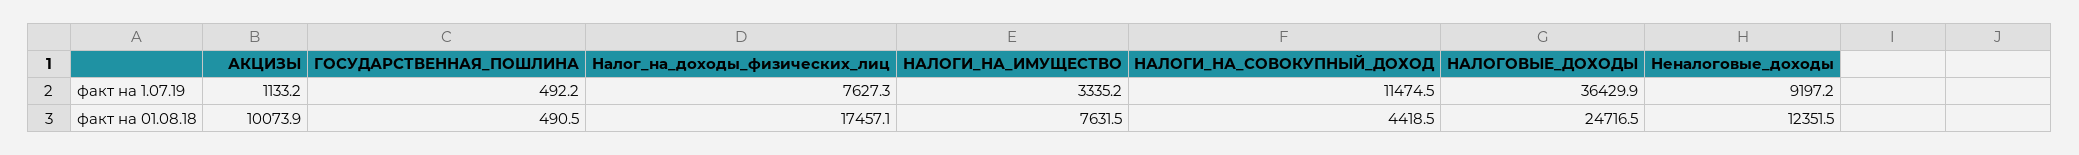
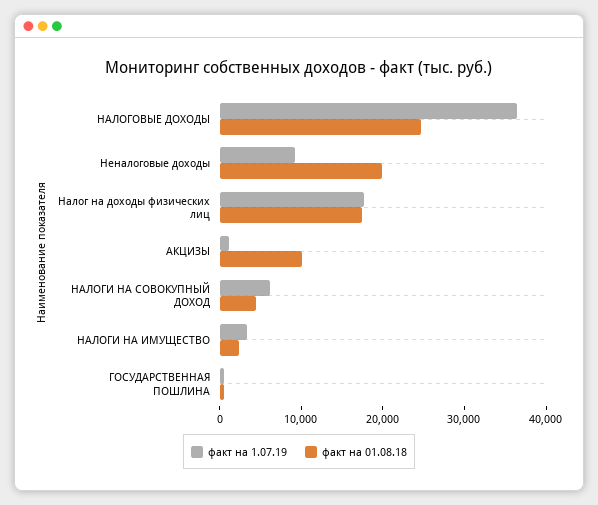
факт на 1.07.19, Налог_на_доходы_физических_лиц: 7627.3 -> 18000
факт на 1.07.19, НАЛОГИ_НА_СОВОКУПНЫЙ_ДОХОД: 11474.5 -> 6000
факт на 01.08.18, НАЛОГИ_НА_ИМУЩЕСТВО: 7631.5 -> 2000
факт на 01.08.18, Неналоговые_доходы: 12351.5 -> 20000

